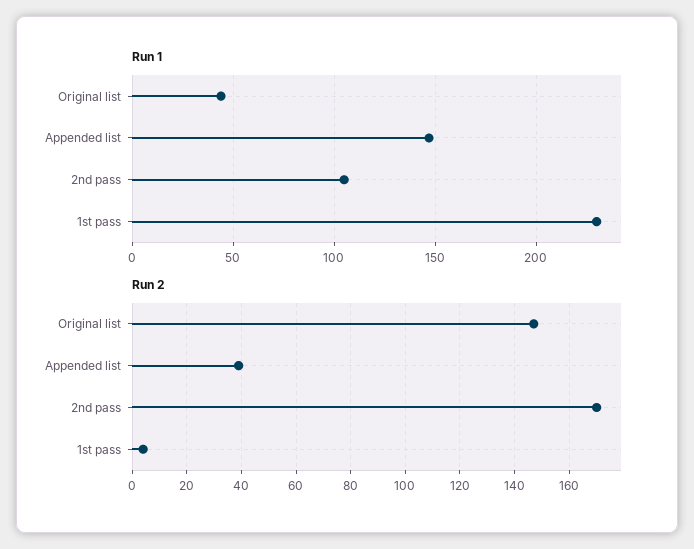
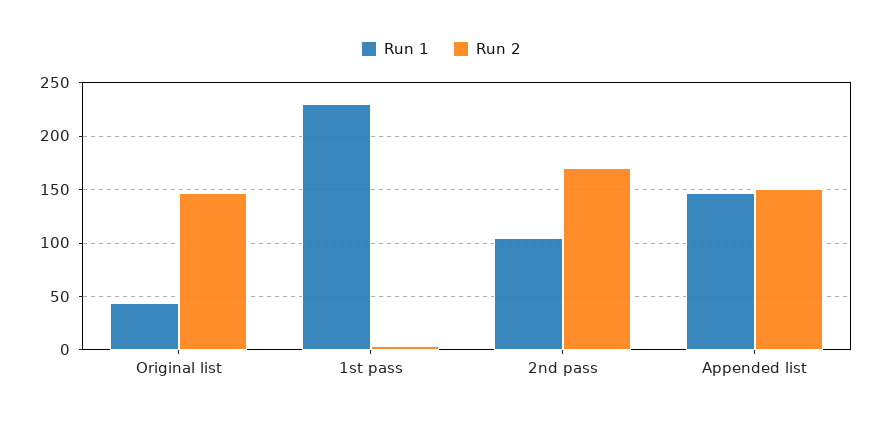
Run 2, Appended list: 40 -> 150

